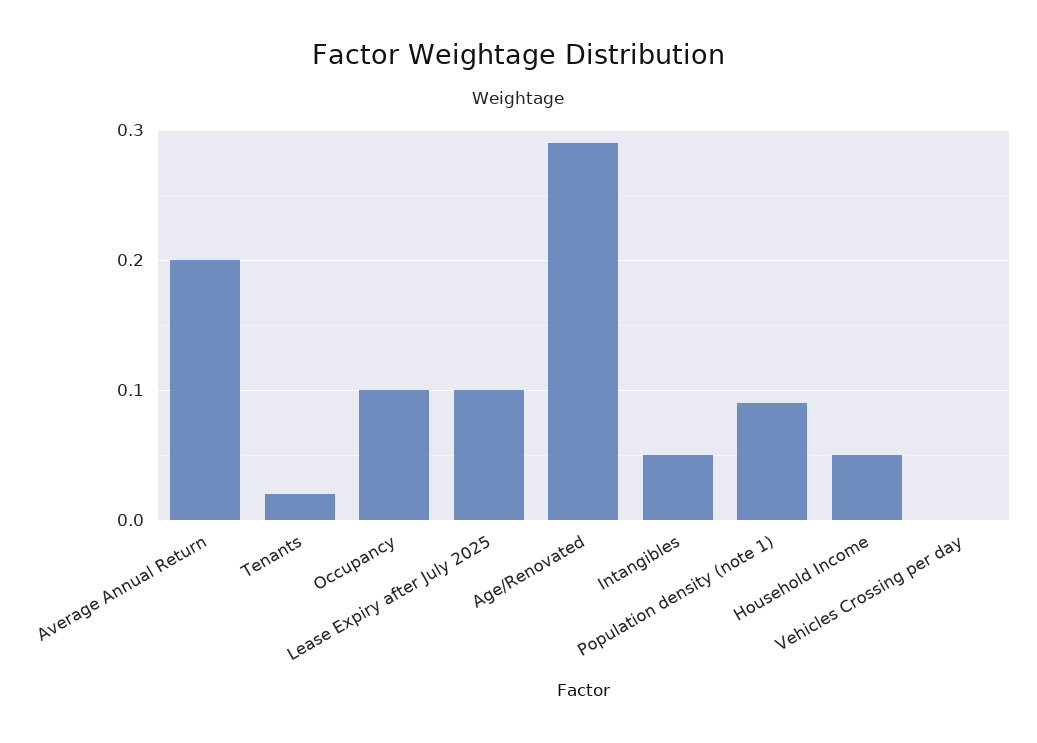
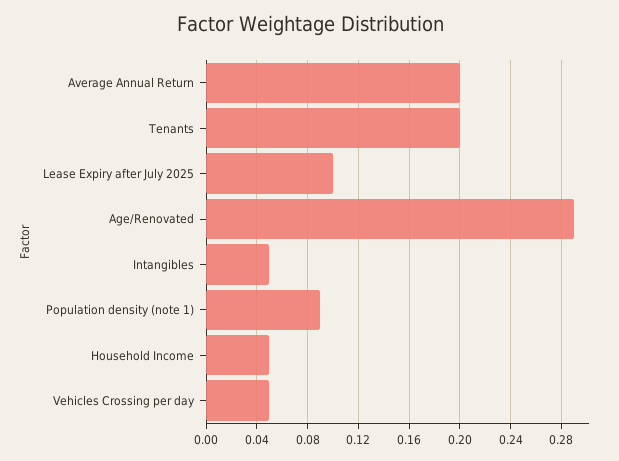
Tenants: 0.02 -> 0.2
Occupancy: 0.1 -> none
Vehicles Crossing per day: 0 -> 0.05

